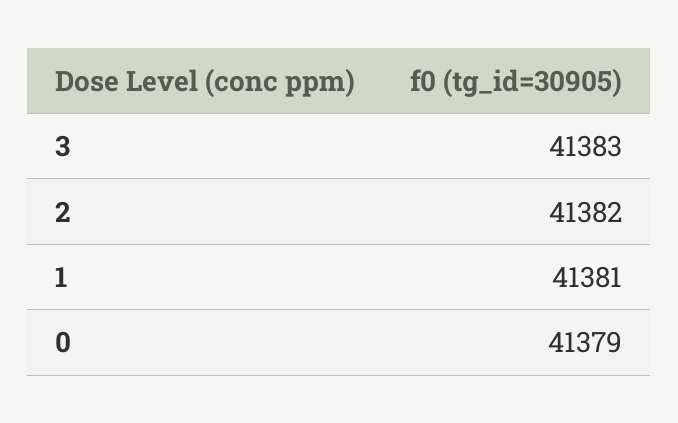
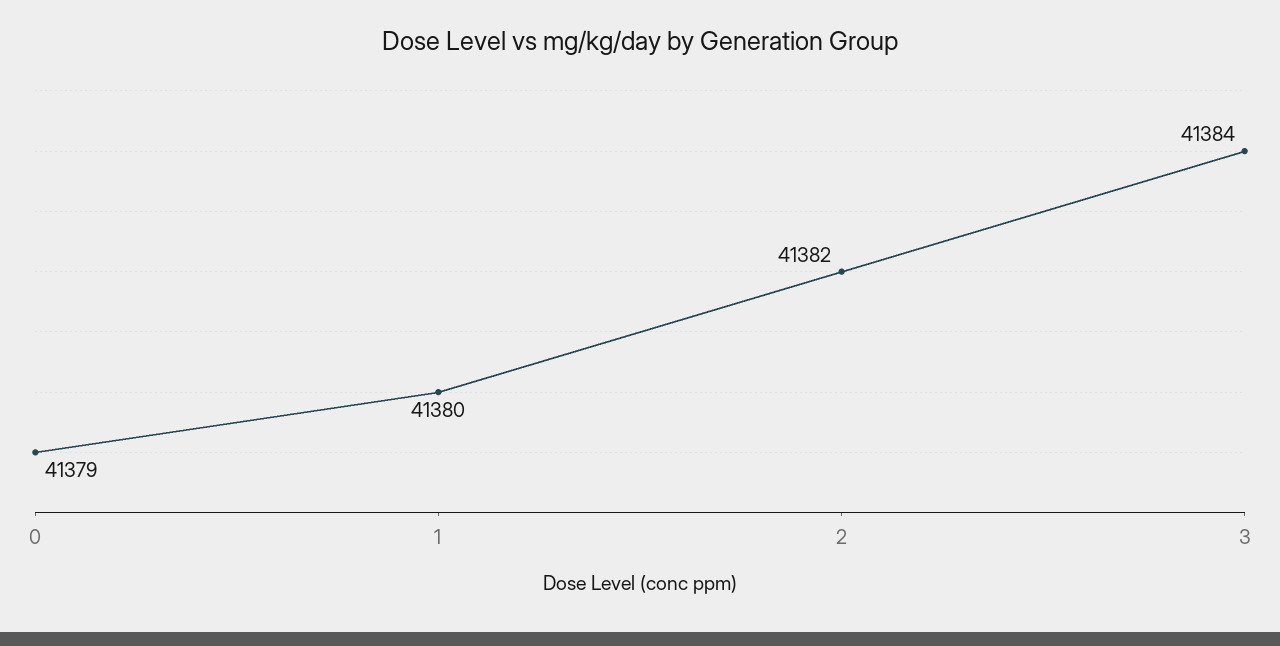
3: 41383 -> 41384
1: 41381 -> 41380

